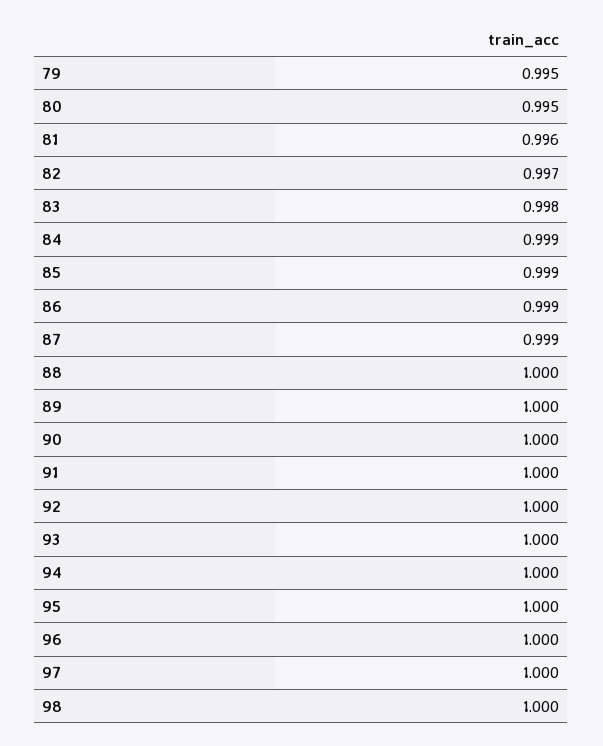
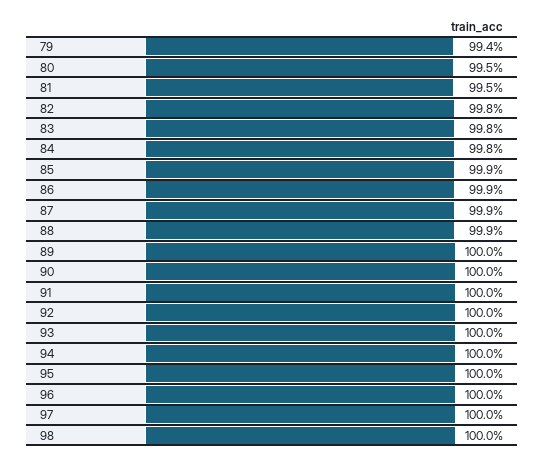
79: 0.995 -> 0.994
81: 0.996 -> 0.995
82: 0.997 -> 0.998
84: 0.999 -> 0.998
88: 1 -> 0.999

